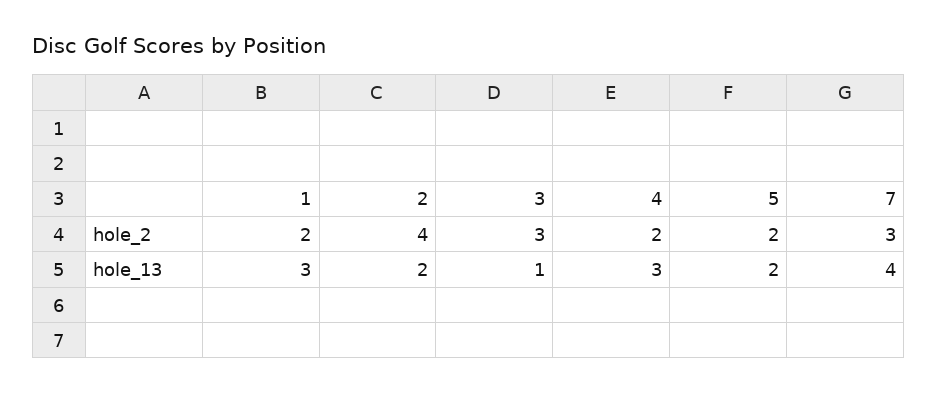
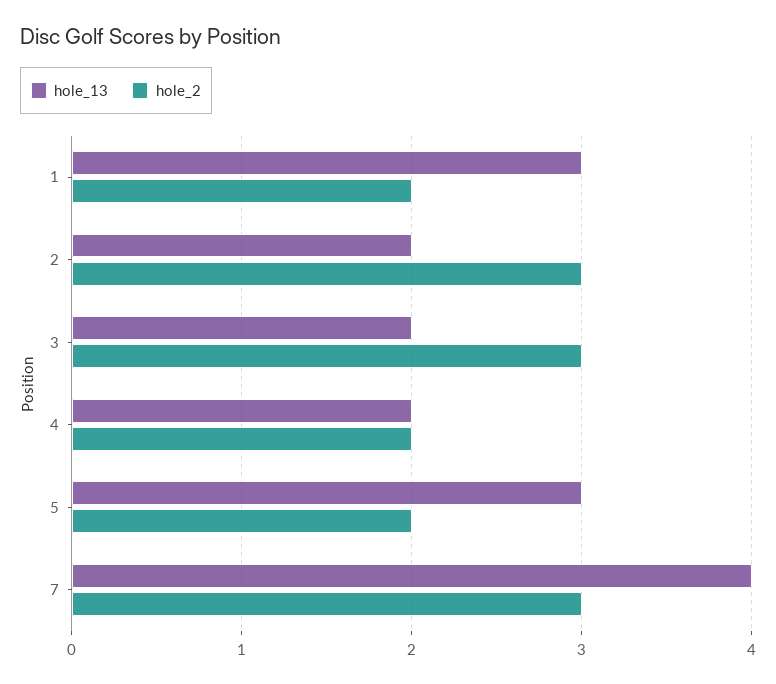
hole_2, 2: 4 -> 3
hole_13, 3: 1 -> 2
hole_13, 4: 3 -> 2
hole_13, 5: 2 -> 3

